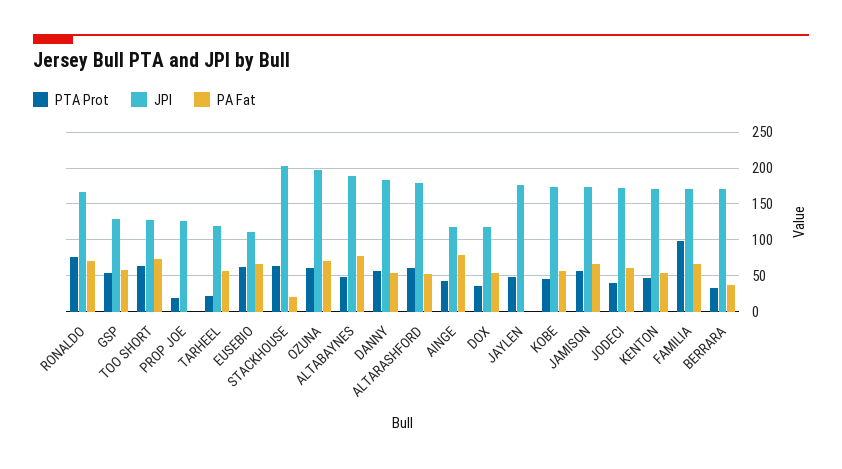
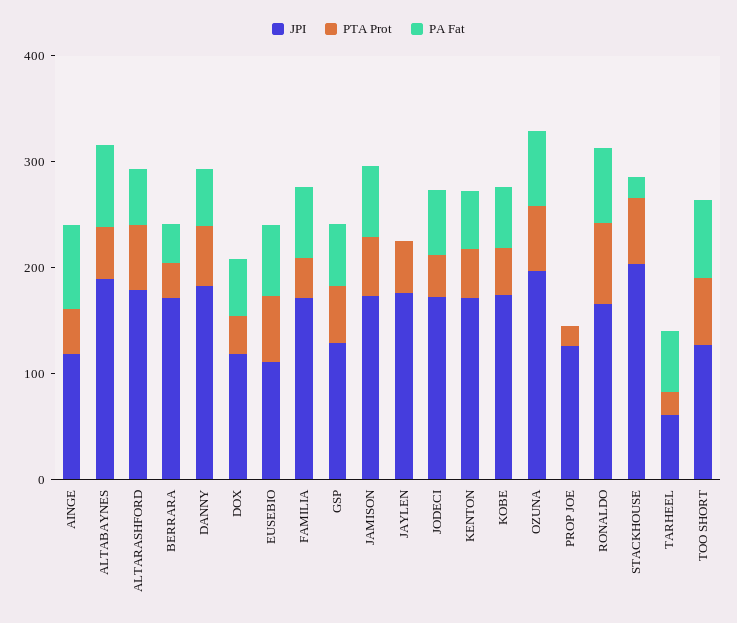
JPI, TARHEEL: 120 -> 60
PTA Prot, FAMILIA: 100 -> 40

